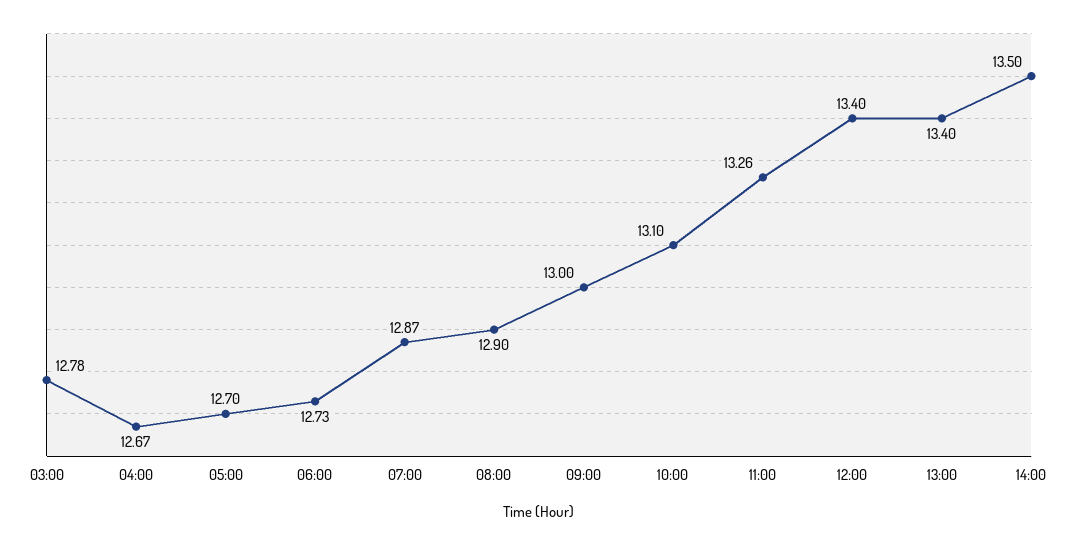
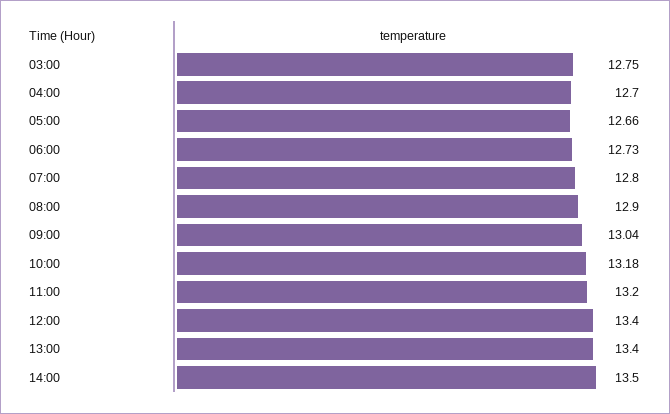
03:00: 12.78 -> 12.75
04:00: 12.67 -> 12.7
05:00: 12.7 -> 12.66
07:00: 12.87 -> 12.8
09:00: 13 -> 13.04
10:00: 13.1 -> 13.18
11:00: 13.26 -> 13.2

